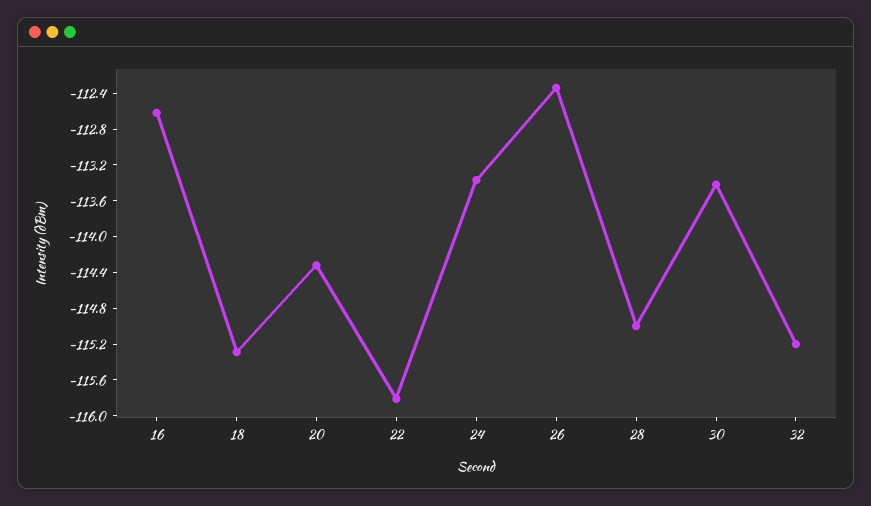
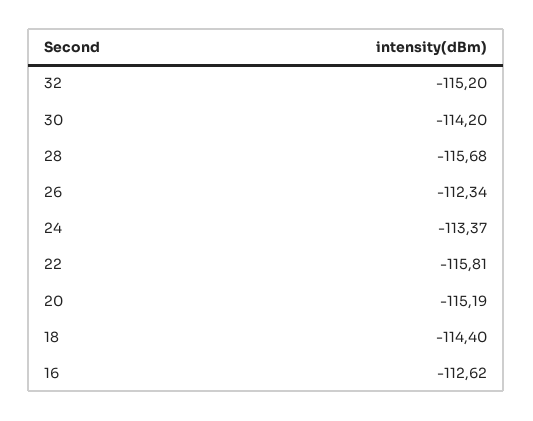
18: -115.3 -> -114.4
20: -114.3 -> -115.19
28: -115 -> -115.68
30: -113.4 -> -114.2

